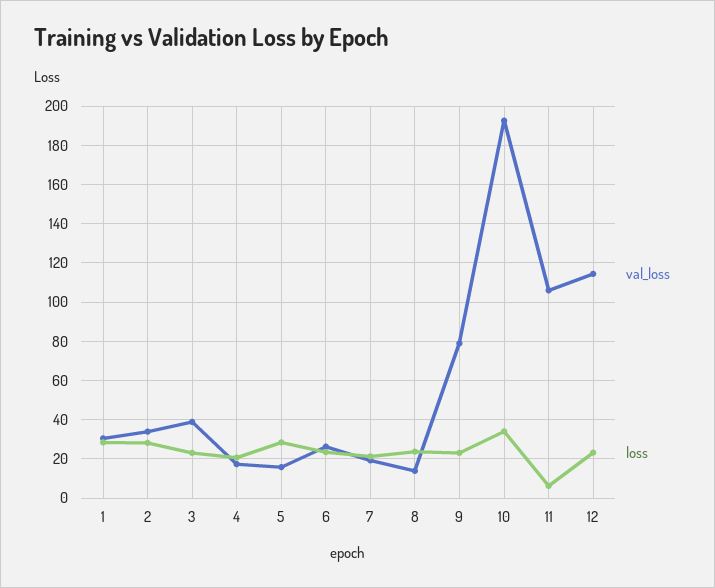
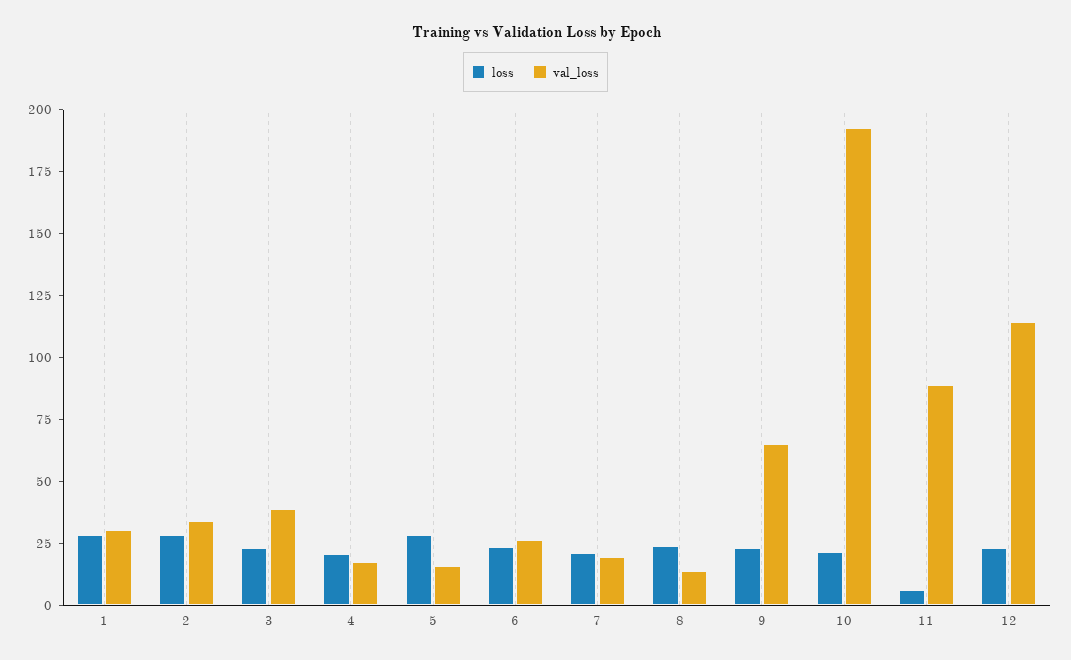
val_loss, 9: 80 -> 65
loss, 10: 35 -> 20
val_loss, 11: 105 -> 90

